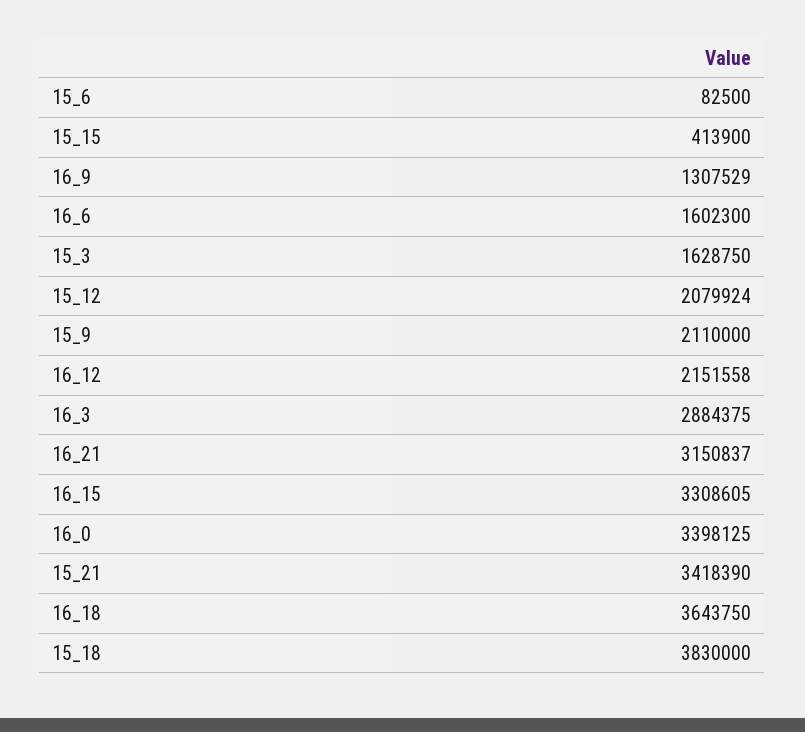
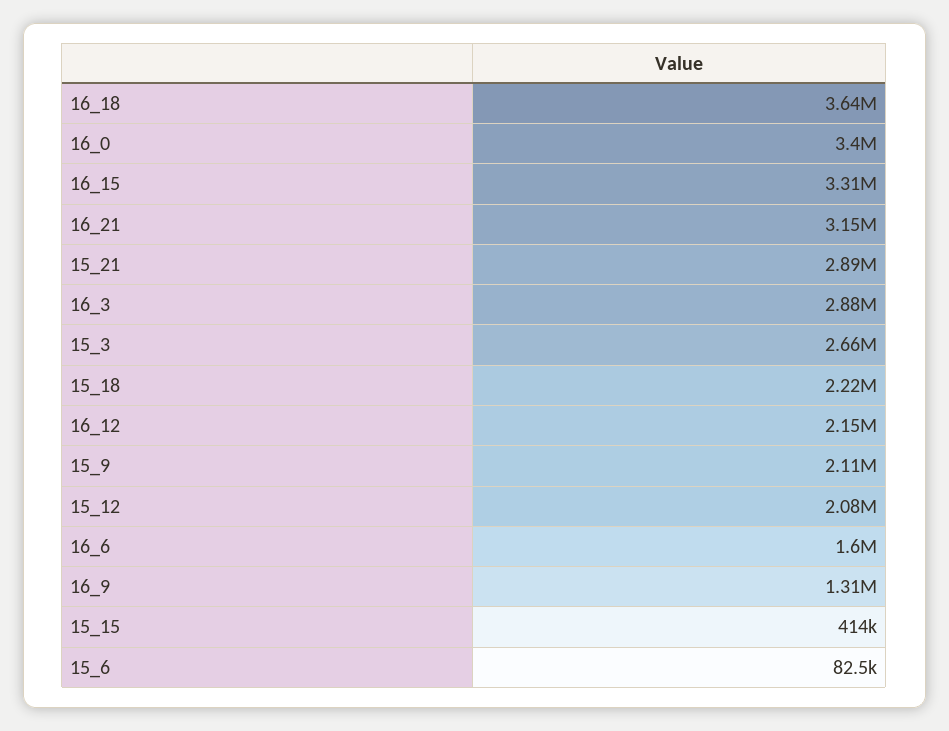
15_3: 1628750 -> 2660000
15_21: 3418390 -> 2890000
15_18: 3830000 -> 2220000

